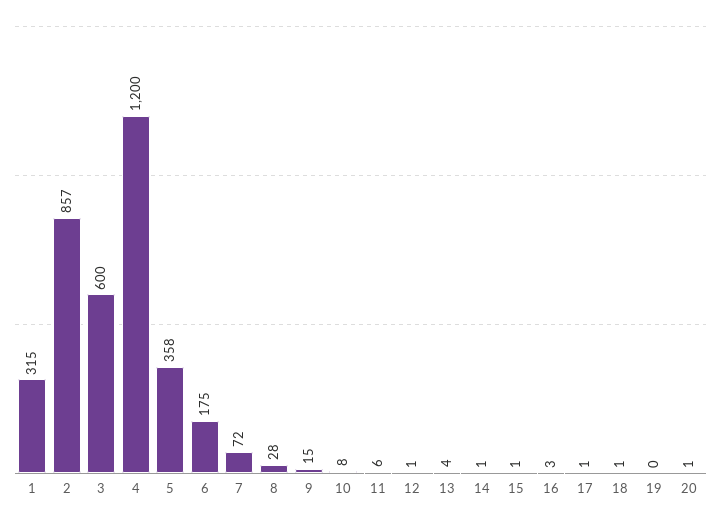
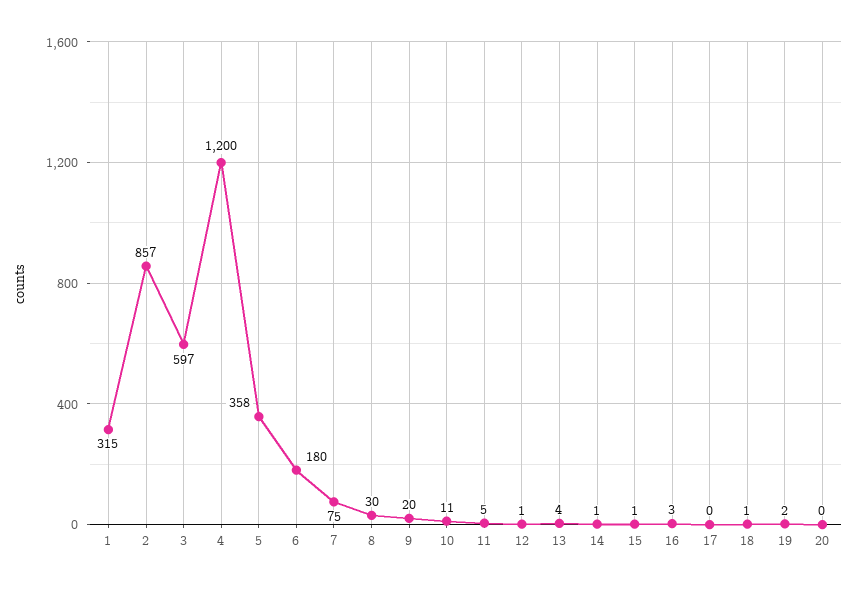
3: 600 -> 597
6: 175 -> 180
7: 72 -> 75
8: 28 -> 30
9: 15 -> 20
10: 8 -> 11
11: 6 -> 5
17: 1 -> 0
19: 0 -> 2
20: 1 -> 0

